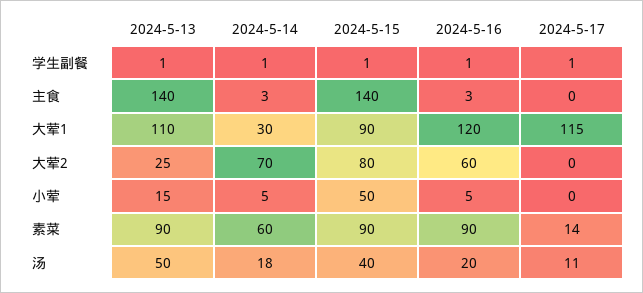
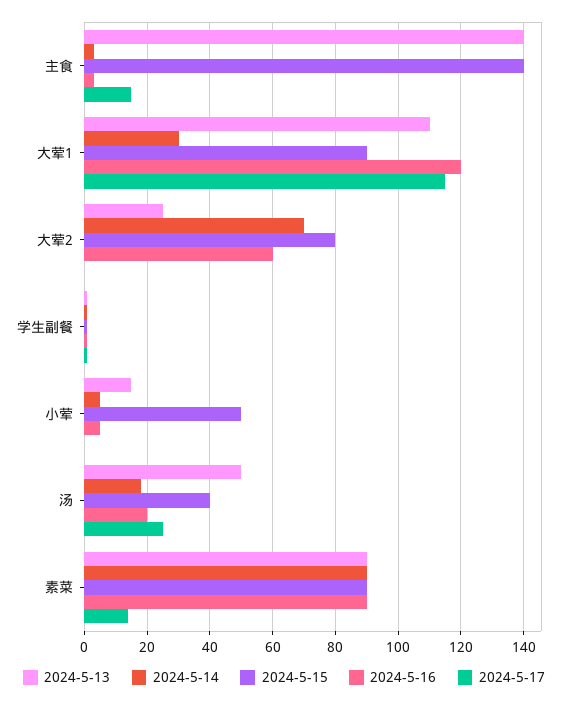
2024-5-17, 主食: 0 -> 15
2024-5-14, 素菜: 60 -> 90
2024-5-17, 汤: 11 -> 25

